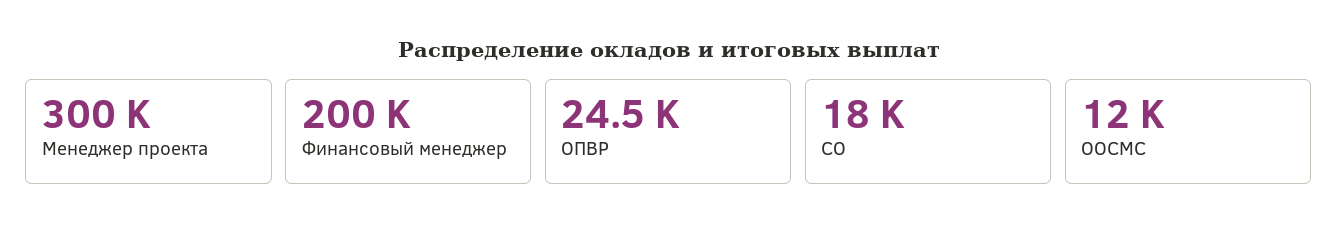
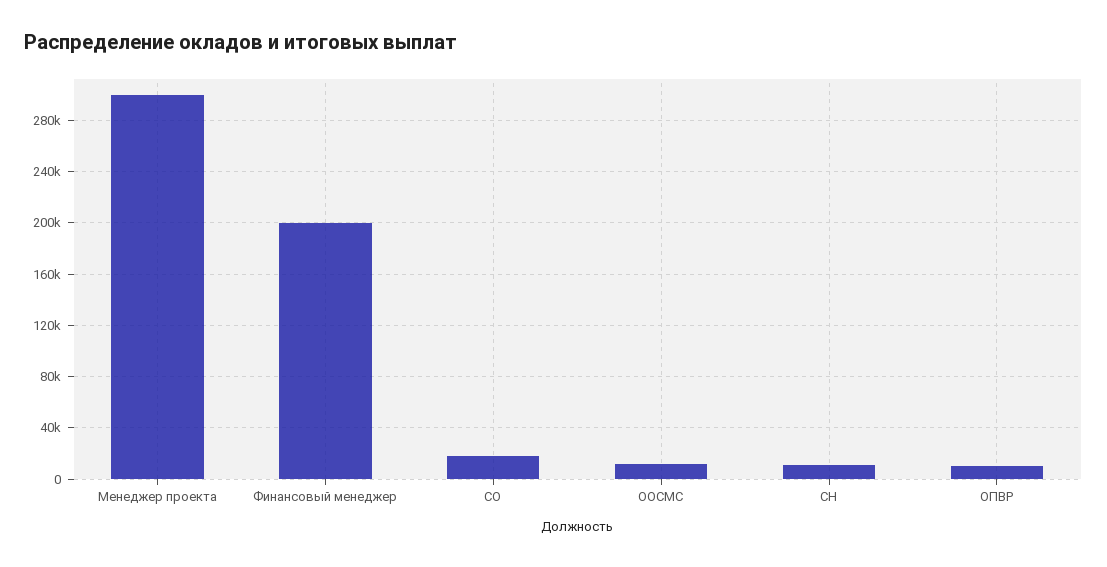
ОПВР: 24500 -> 10000
СН: none -> 10000

